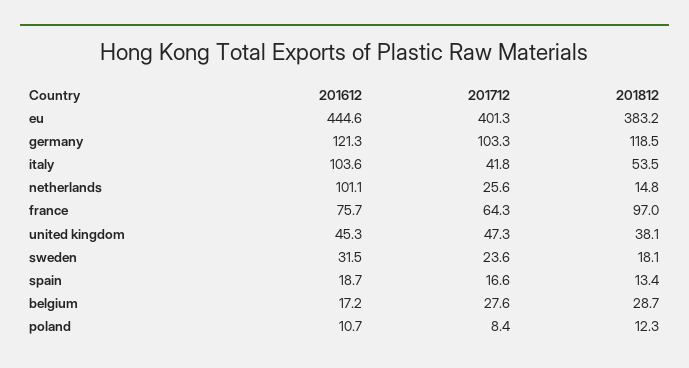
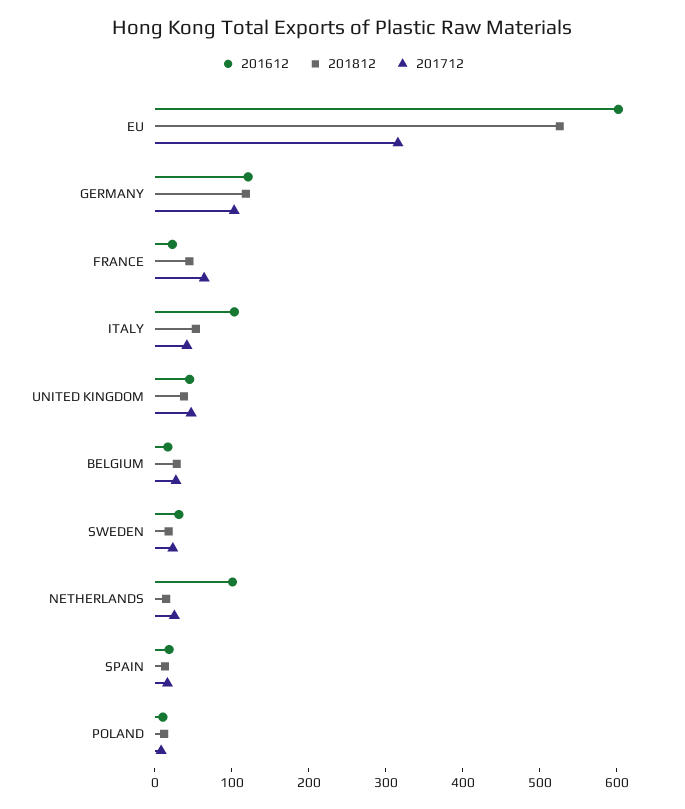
201612, eu: 444.6 -> 600
201712, eu: 401.3 -> 320
201812, eu: 383.2 -> 520
201612, france: 75.7 -> 20
201812, france: 97 -> 40

